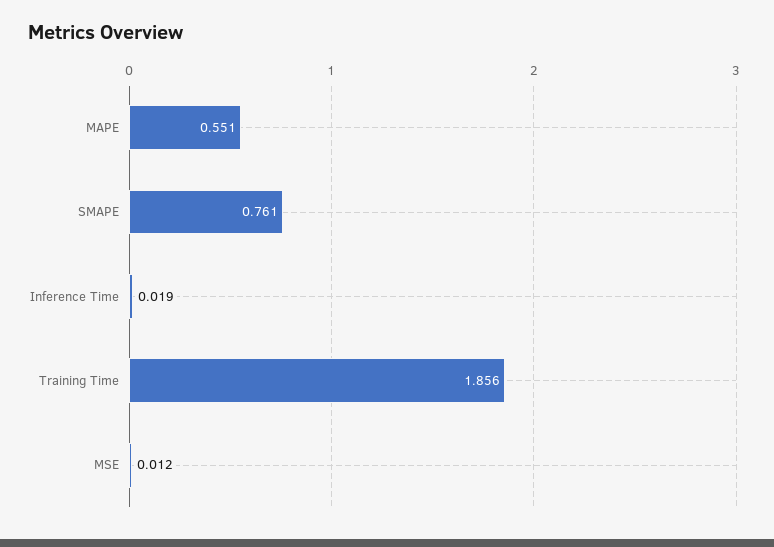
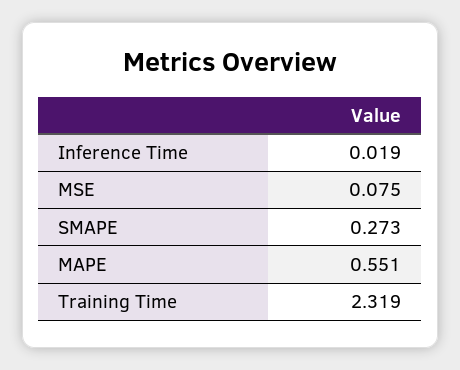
SMAPE: 0.761 -> 0.273
Training Time: 1.856 -> 2.319
MSE: 0.012 -> 0.075

